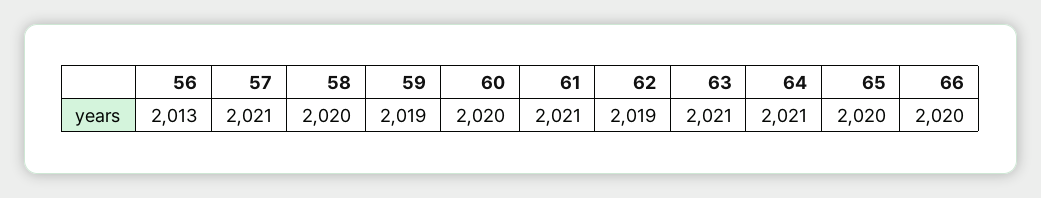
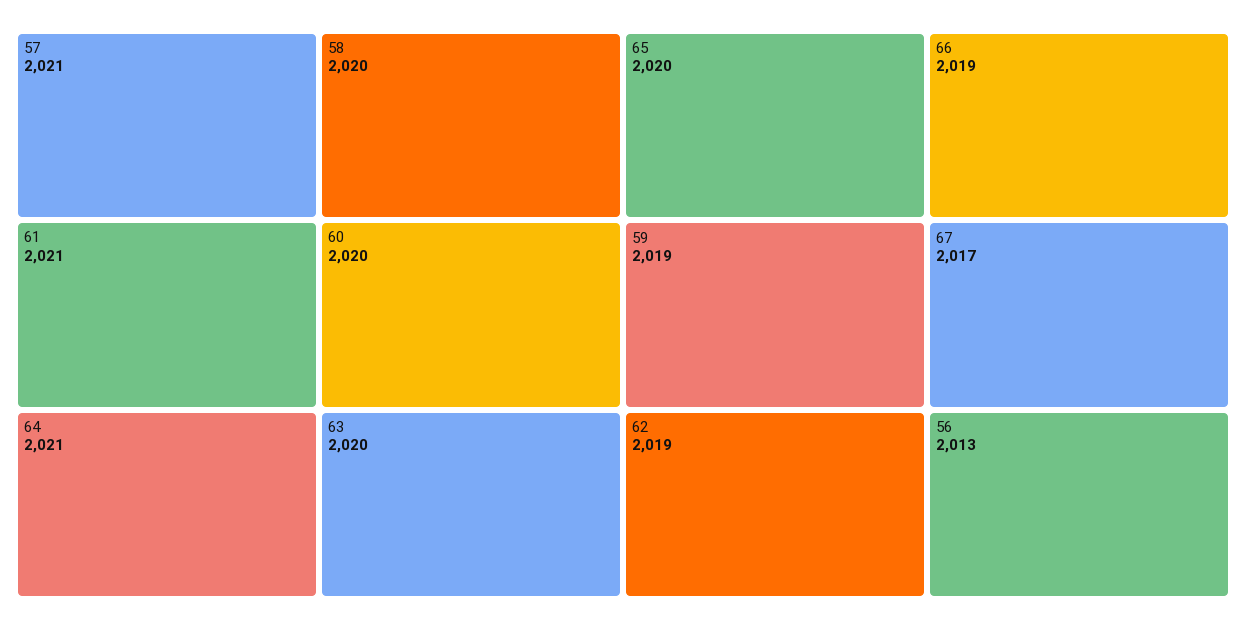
63: 2021 -> 2020
66: 2020 -> 2019
67: none -> 2017

